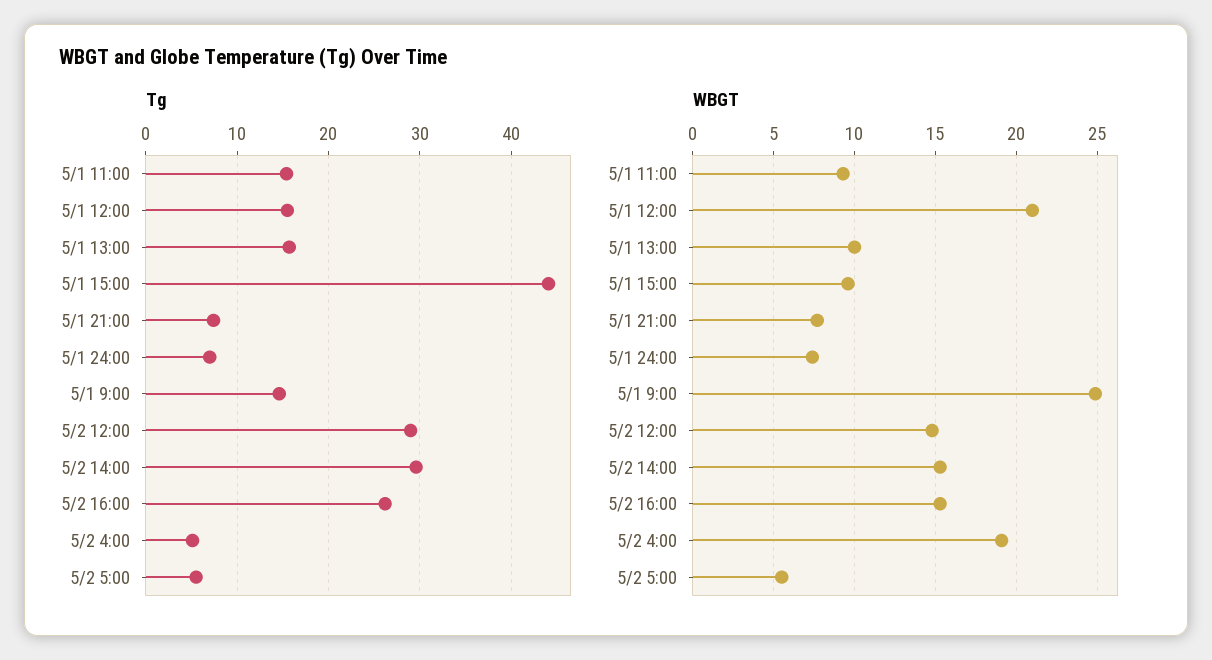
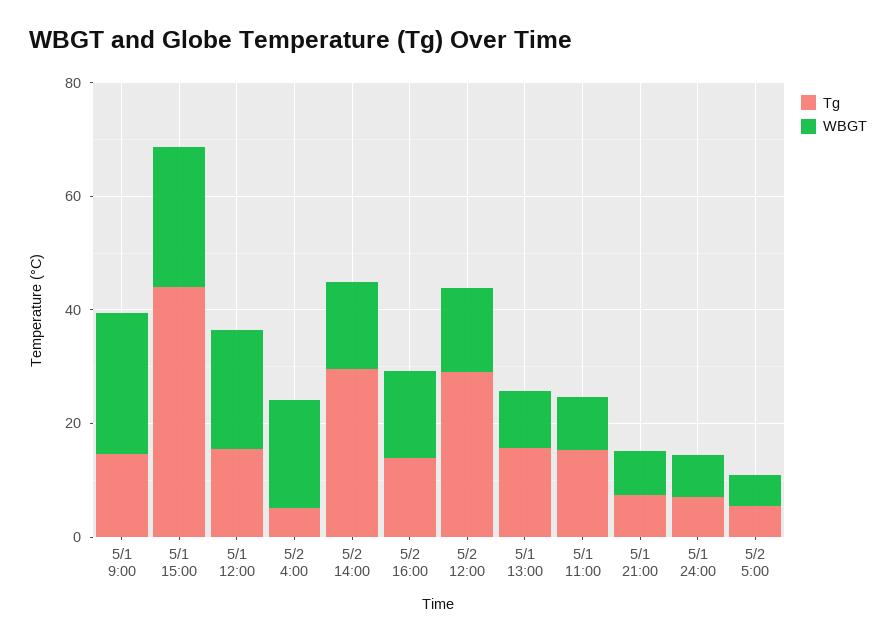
Tg, 5/2 16:00: 26 -> 15
WBGT, 5/1 15:00: 9.5 -> 25

